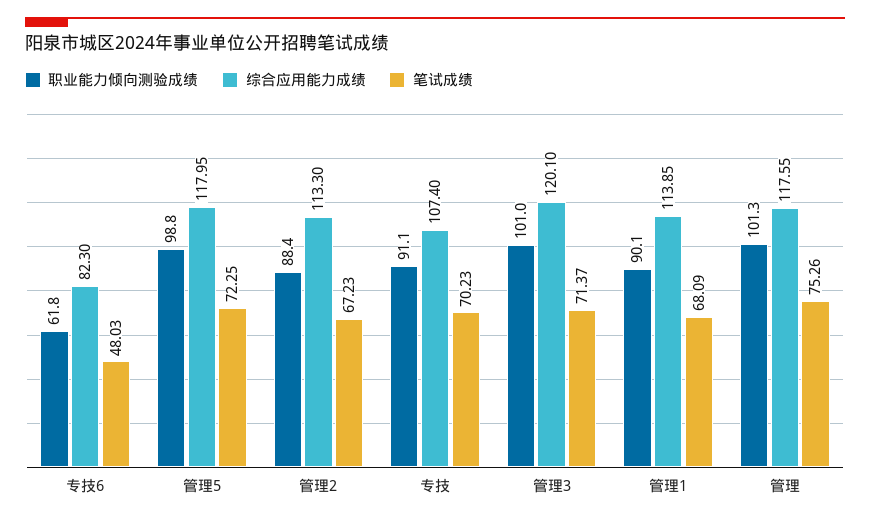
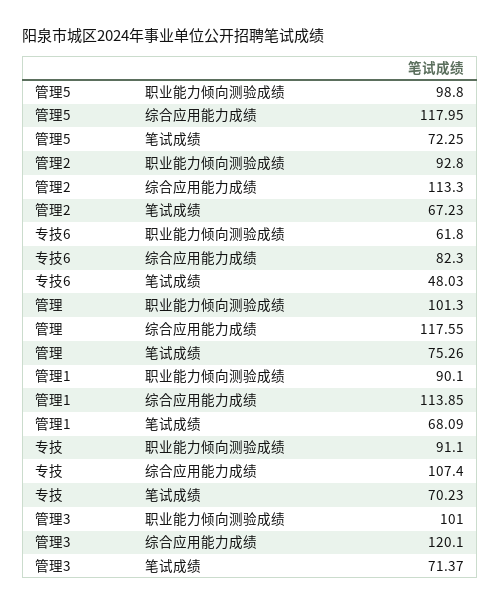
职业能力倾向测验成绩, 管理2: 88.4 -> 92.8

